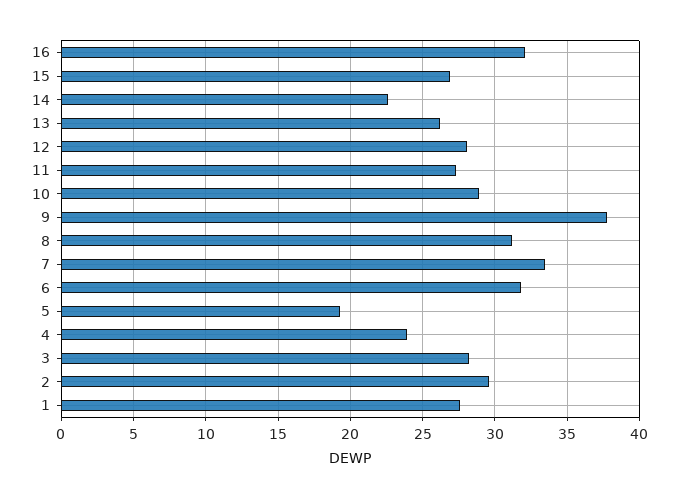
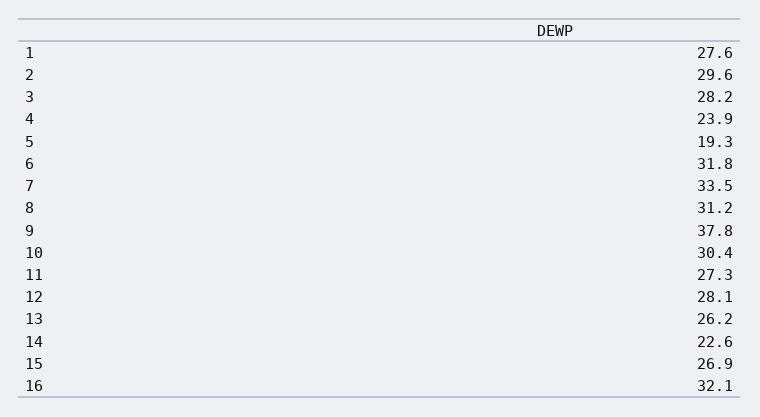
10: 29 -> 30.4

